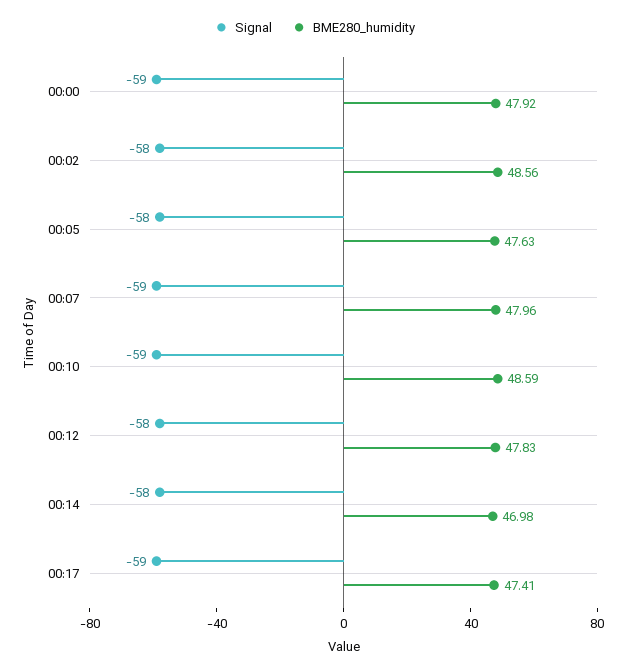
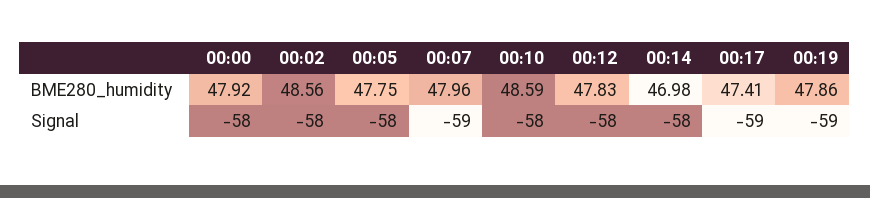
Signal, 00:00: -59 -> -58
BME280_humidity, 00:05: 47.63 -> 47.75
Signal, 00:10: -59 -> -58
BME280_humidity, 00:19: none -> 47.86
Signal, 00:19: none -> -59

